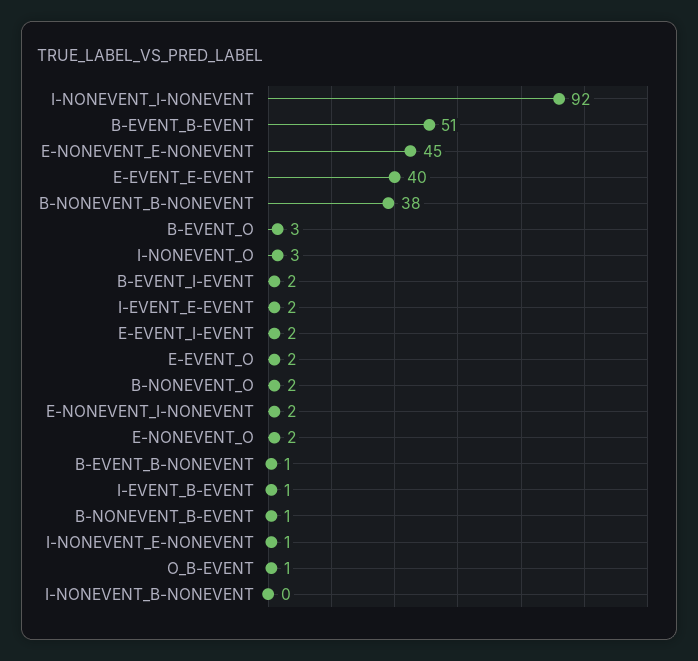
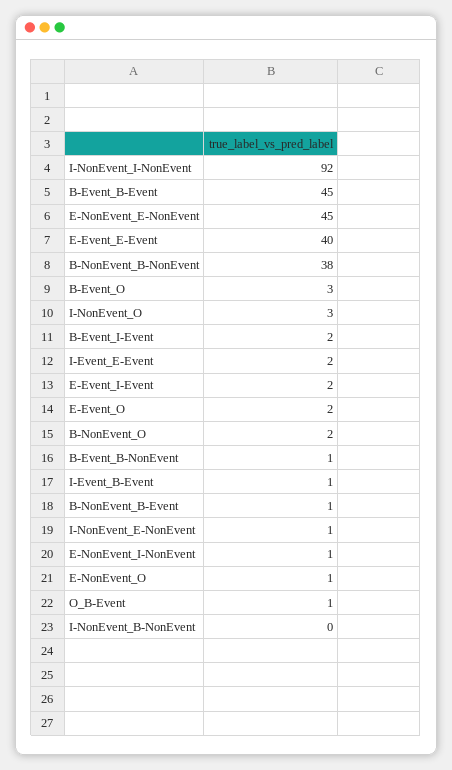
B-EVENT_B-EVENT: 51 -> 45
E-NONEVENT_I-NONEVENT: 2 -> 1
E-NONEVENT_O: 2 -> 1

